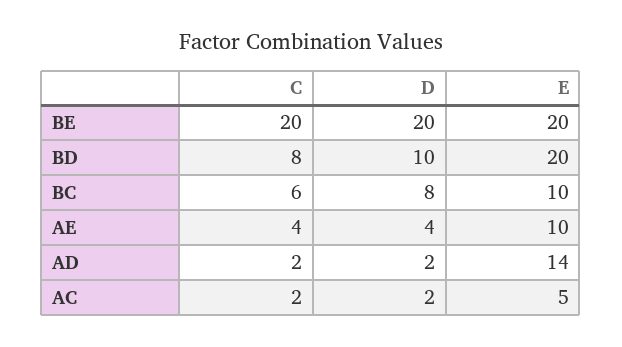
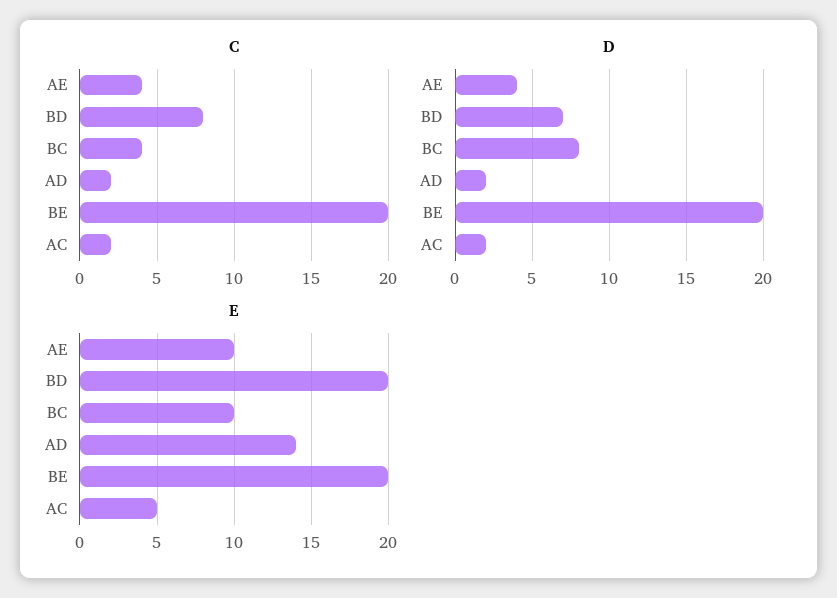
D, BD: 10 -> 7
C, BC: 6 -> 4

